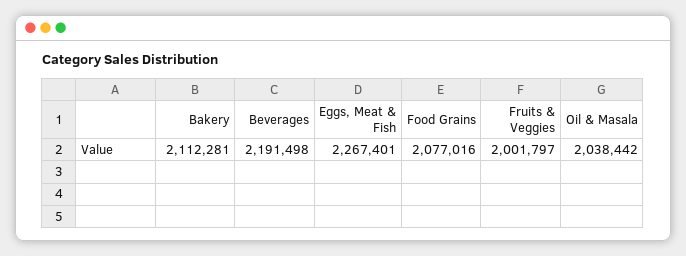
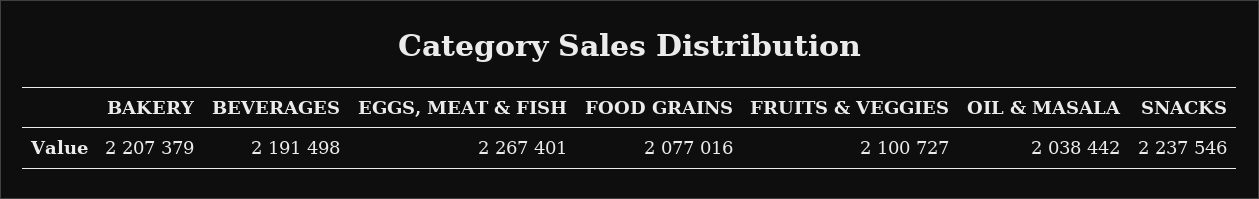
Bakery: 2112281 -> 2207379
Fruits & Veggies: 2001797 -> 2100727
SNACKS: none -> 2237546

